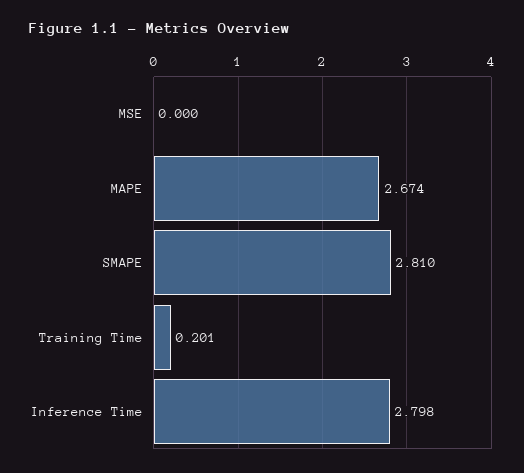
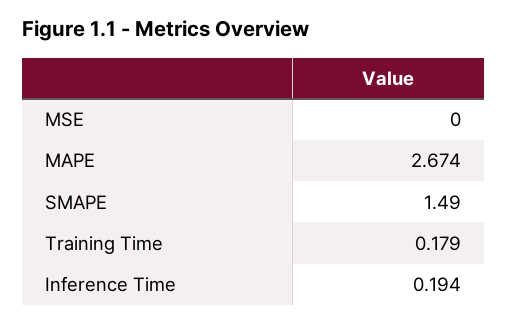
SMAPE: 2.81 -> 1.49
Training Time: 0.201 -> 0.179
Inference Time: 2.798 -> 0.194

